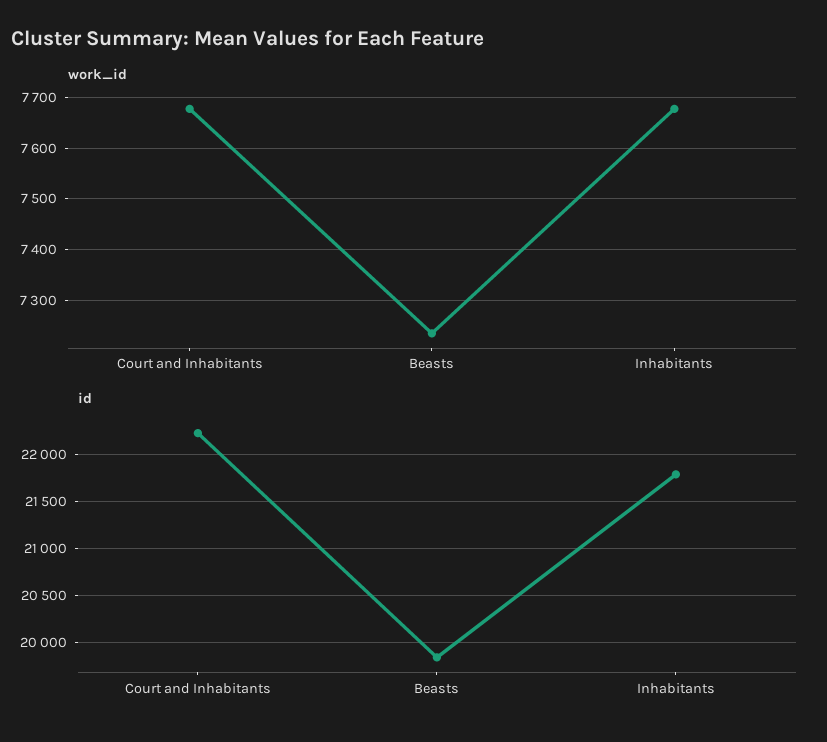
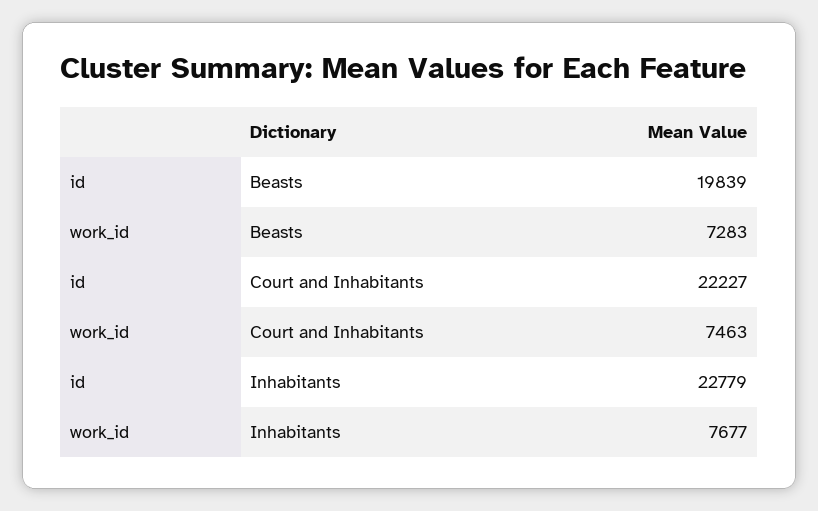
work_id, Court and Inhabitants: 7680 -> 7463
work_id, Beasts: 7240 -> 7283
id, Inhabitants: 21800 -> 22779

